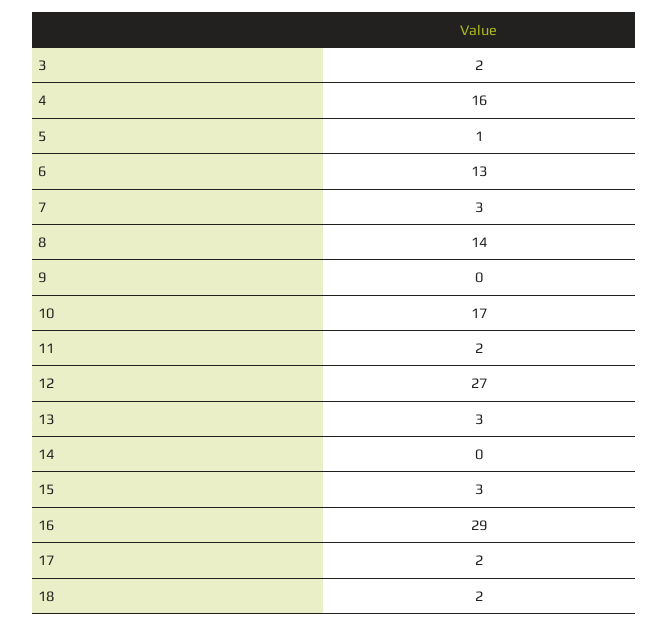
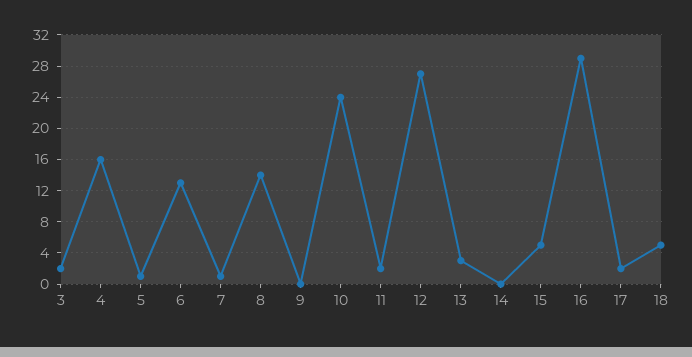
7: 3 -> 1
10: 17 -> 24
15: 3 -> 5
18: 2 -> 5

